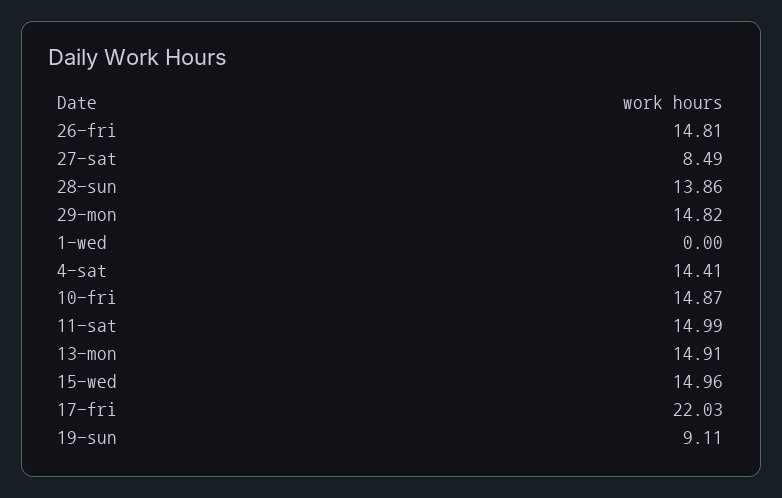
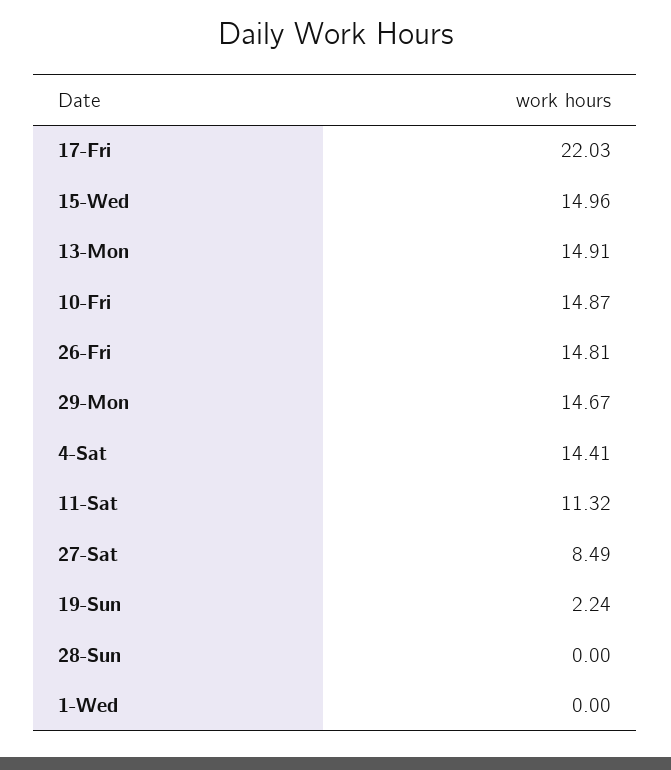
28-sun: 13.86 -> 0
29-mon: 14.82 -> 14.67
11-sat: 14.99 -> 11.32
19-sun: 9.11 -> 2.24

